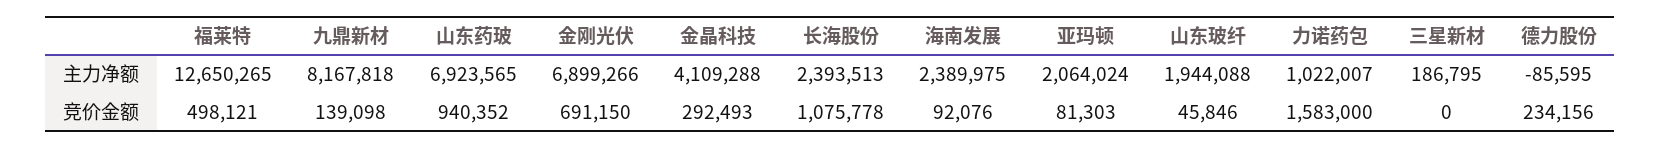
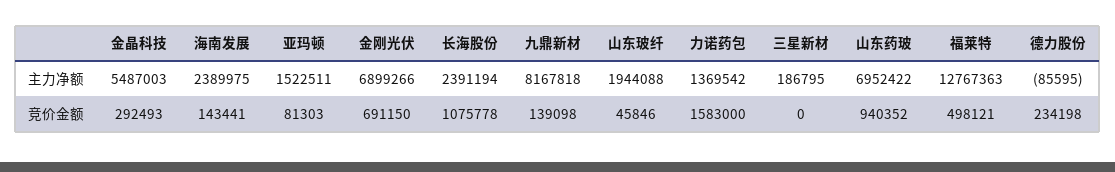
福莱特, 主力净额: 12650265 -> 12767363
山东药玻, 主力净额: 6923565 -> 6952422
金晶科技, 主力净额: 4109288 -> 5487003
长海股份, 主力净额: 2393513 -> 2391194
亚玛顿, 主力净额: 2064024 -> 1522511
力诺药包, 主力净额: 1022007 -> 1369542
海南发展, 竞价金额: 92076 -> 143441
德力股份, 竞价金额: 234156 -> 234198

